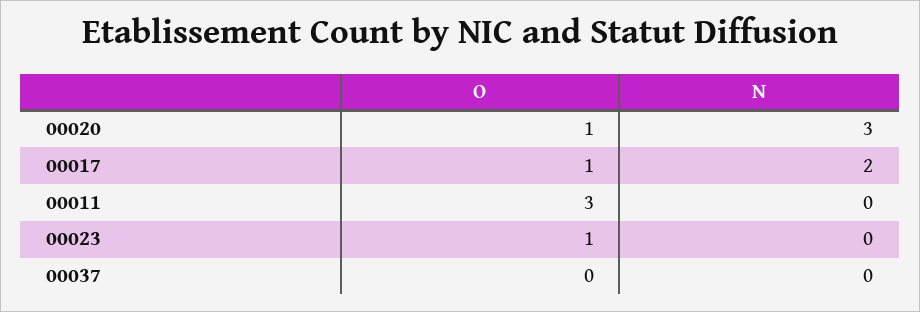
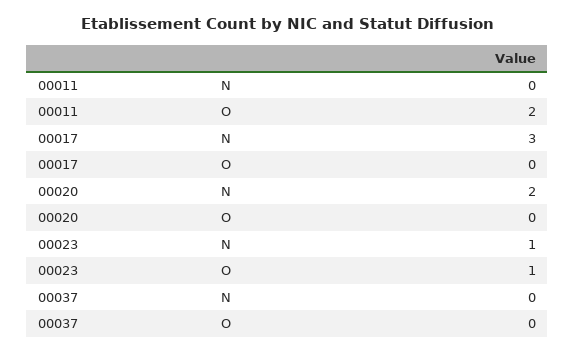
O, 00020: 1 -> 0
N, 00020: 3 -> 2
O, 00017: 1 -> 0
N, 00017: 2 -> 3
O, 00011: 3 -> 2
N, 00023: 0 -> 1

